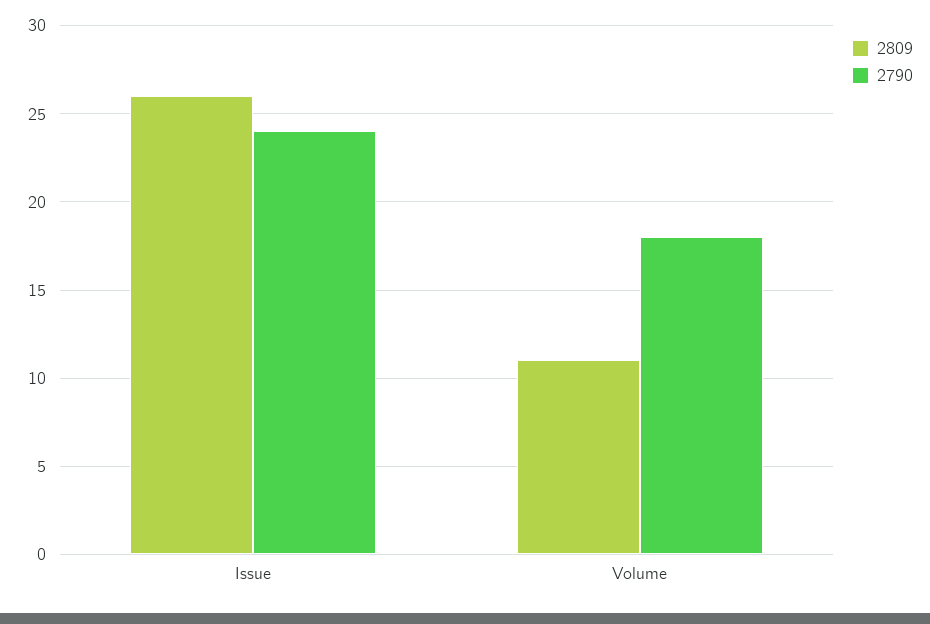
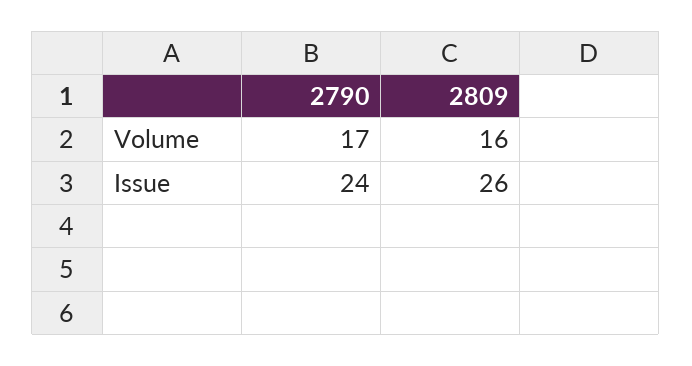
2809, Volume: 11 -> 16
2790, Volume: 18 -> 17

